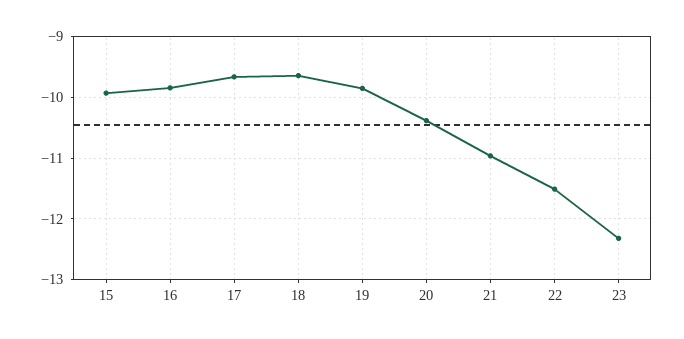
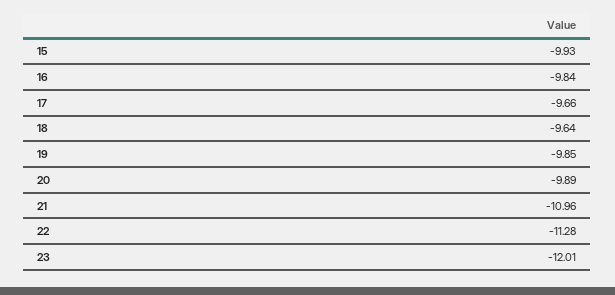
20: -10.4 -> -9.89
22: -11.5 -> -11.28
23: -12.3 -> -12.01

